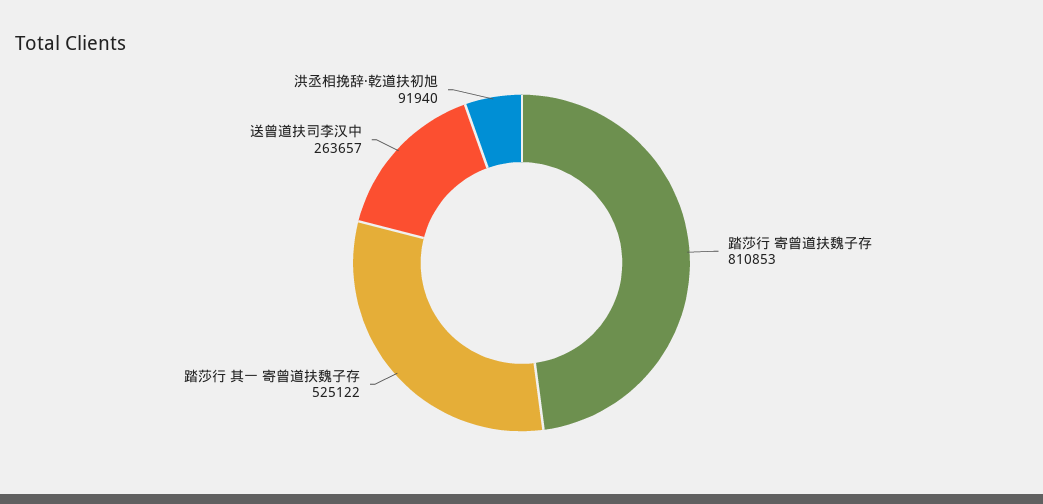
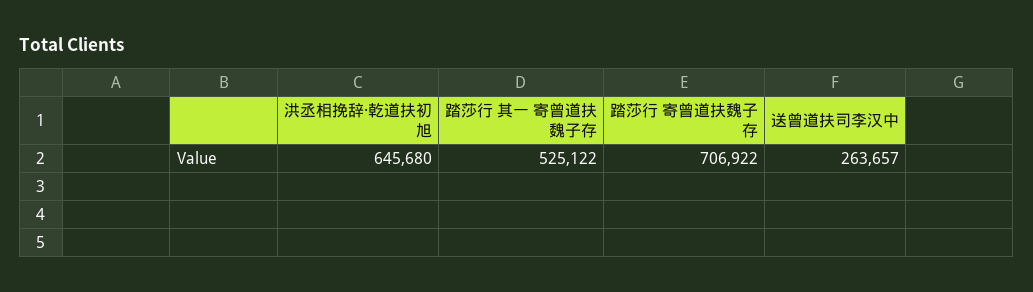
踏莎行 寄曾道扶魏子存: 810853 -> 706922
洪丞相挽辞·乾道扶初旭: 91940 -> 645680

